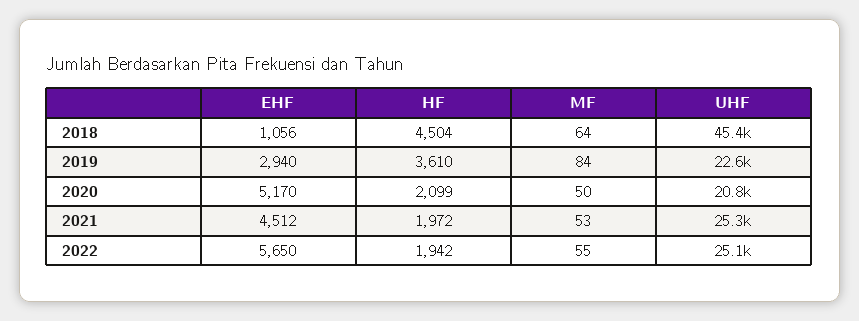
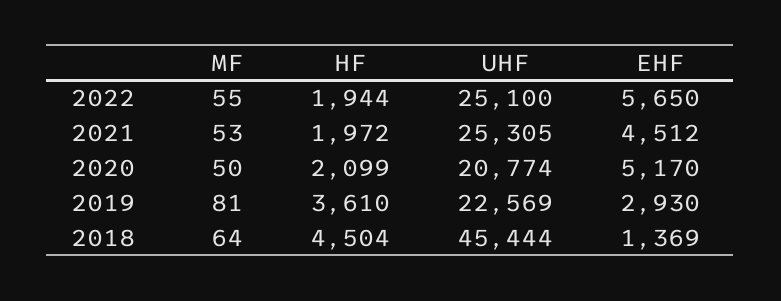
EHF, 2018: 1056 -> 1369
EHF, 2019: 2940 -> 2930
MF, 2019: 84 -> 81
HF, 2022: 1942 -> 1944

